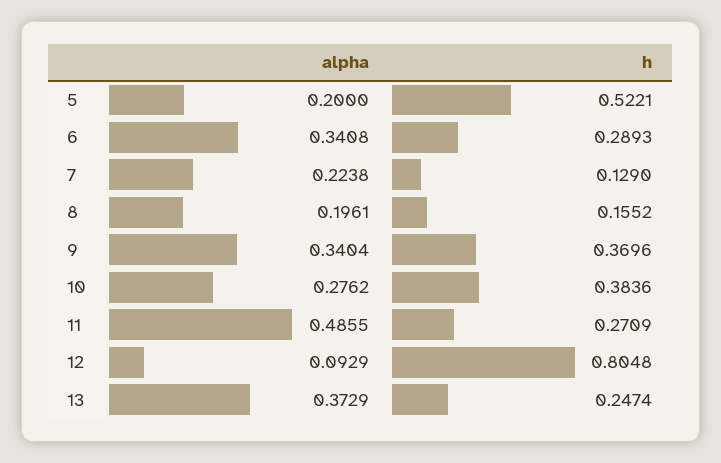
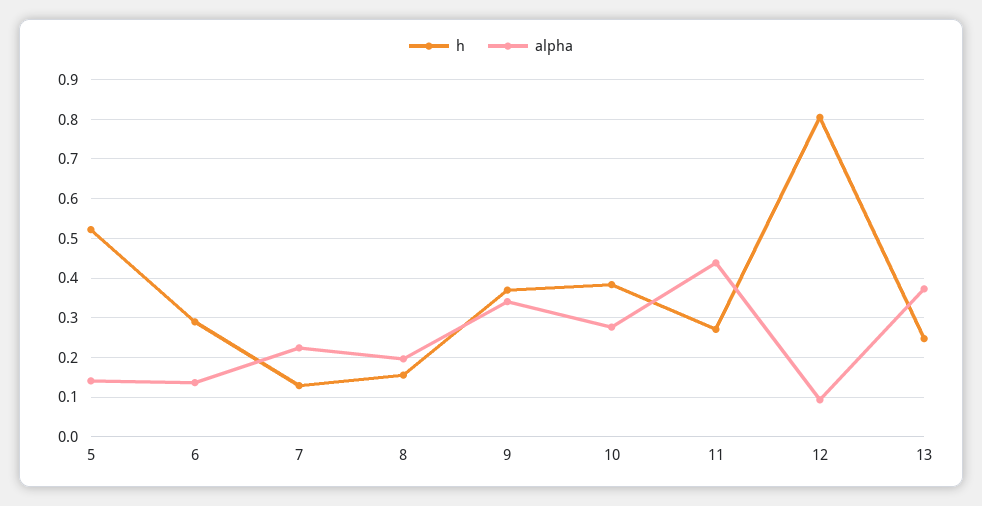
alpha, 5: 0.2 -> 0.14
alpha, 6: 0.3408 -> 0.14
alpha, 11: 0.4855 -> 0.44

